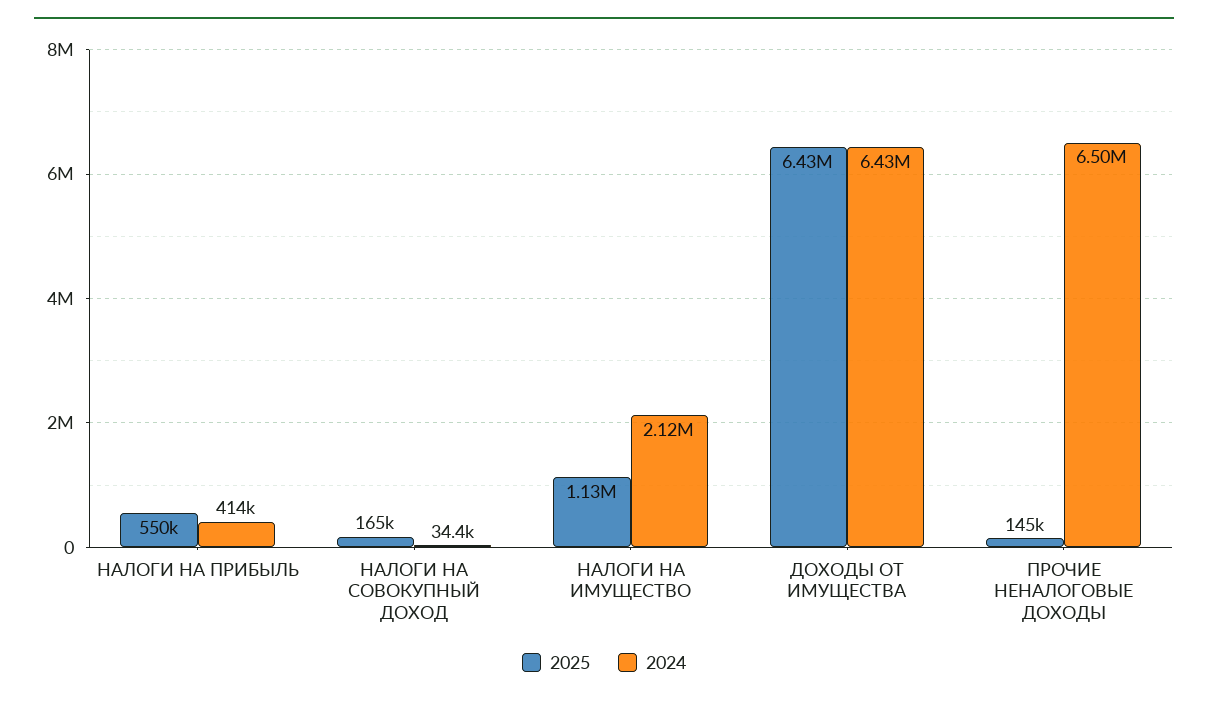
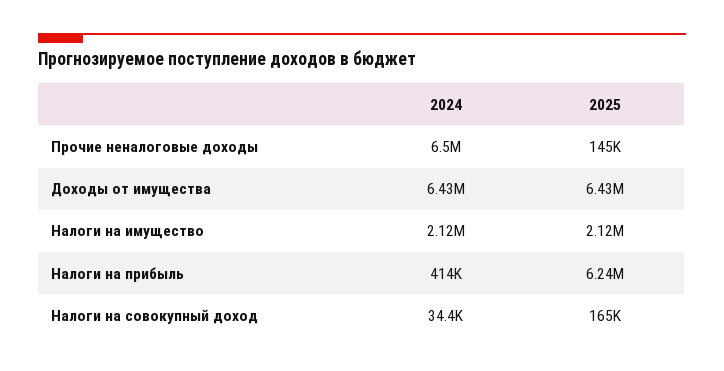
2025, НАЛОГИ НА ПРИБЫЛЬ: 550000 -> 6240000
2025, НАЛОГИ НА ИМУЩЕСТВО: 1130000 -> 2120000

